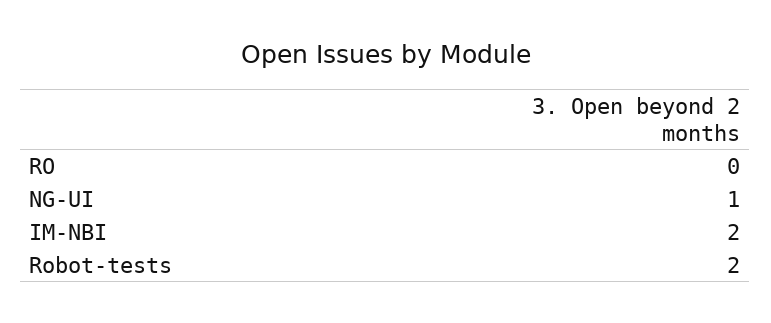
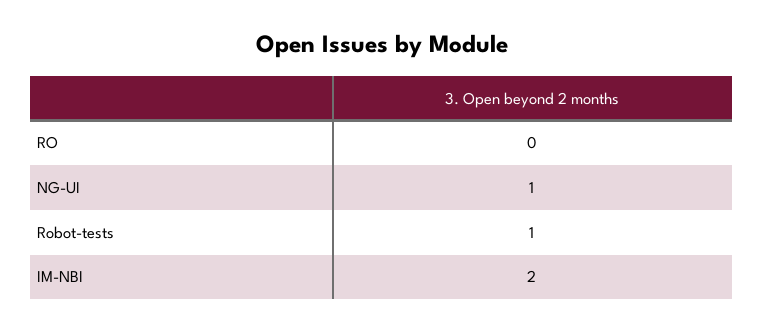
Robot-tests: 2 -> 1

